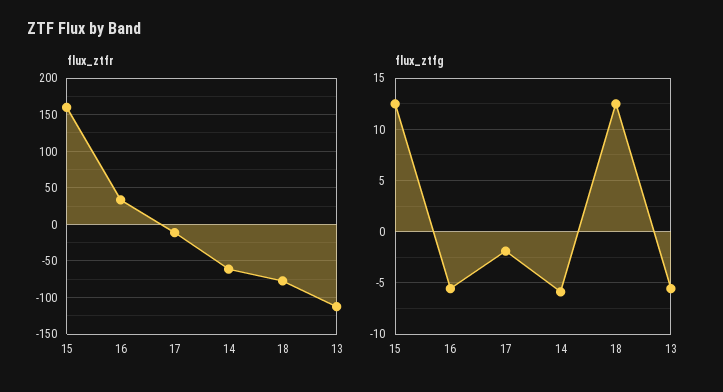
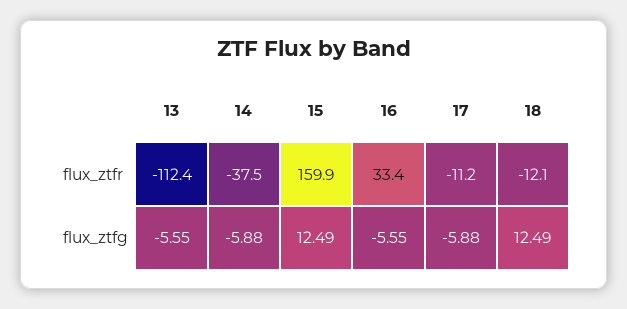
flux_ztfr, 14: -60 -> -37.5
flux_ztfr, 18: -80 -> -12.1
flux_ztfg, 17: -2 -> -5.88

